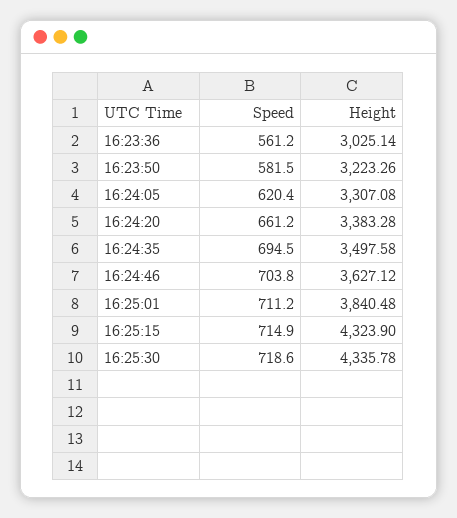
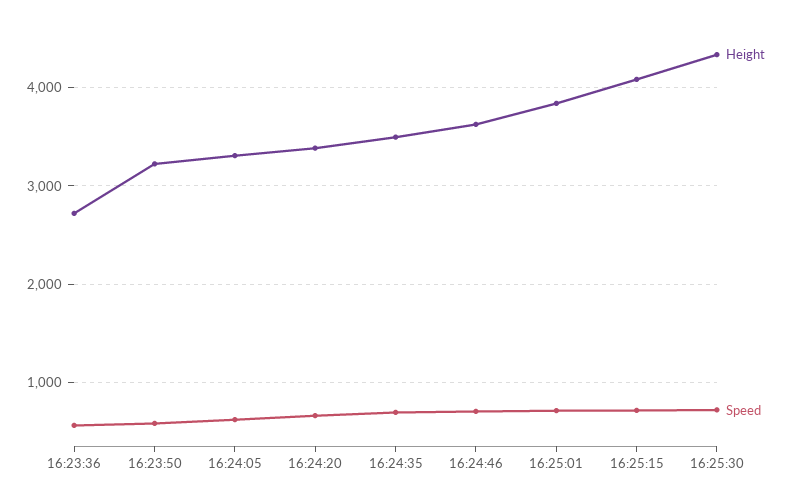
Height, 16:23:36: 3025.14 -> 2700
Height, 16:25:15: 4323.9 -> 4100

